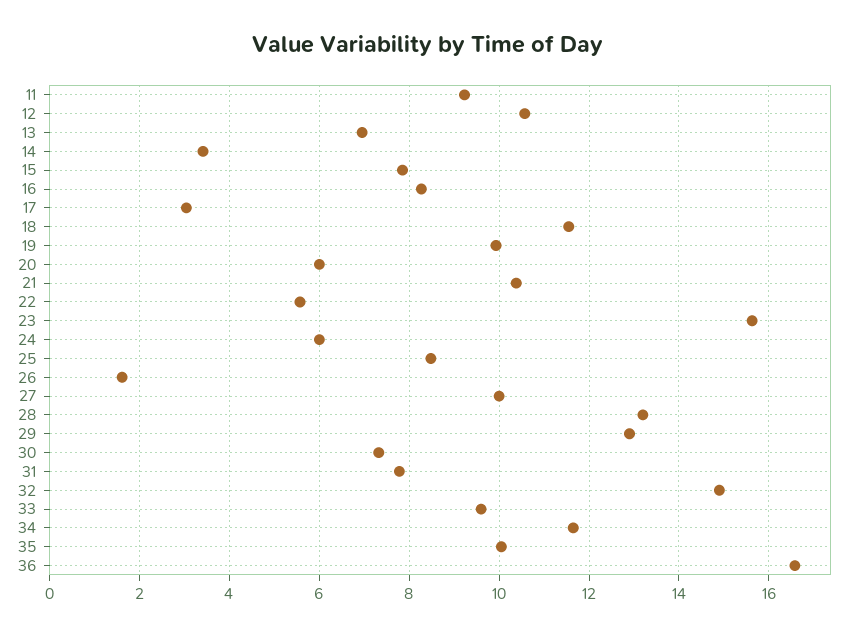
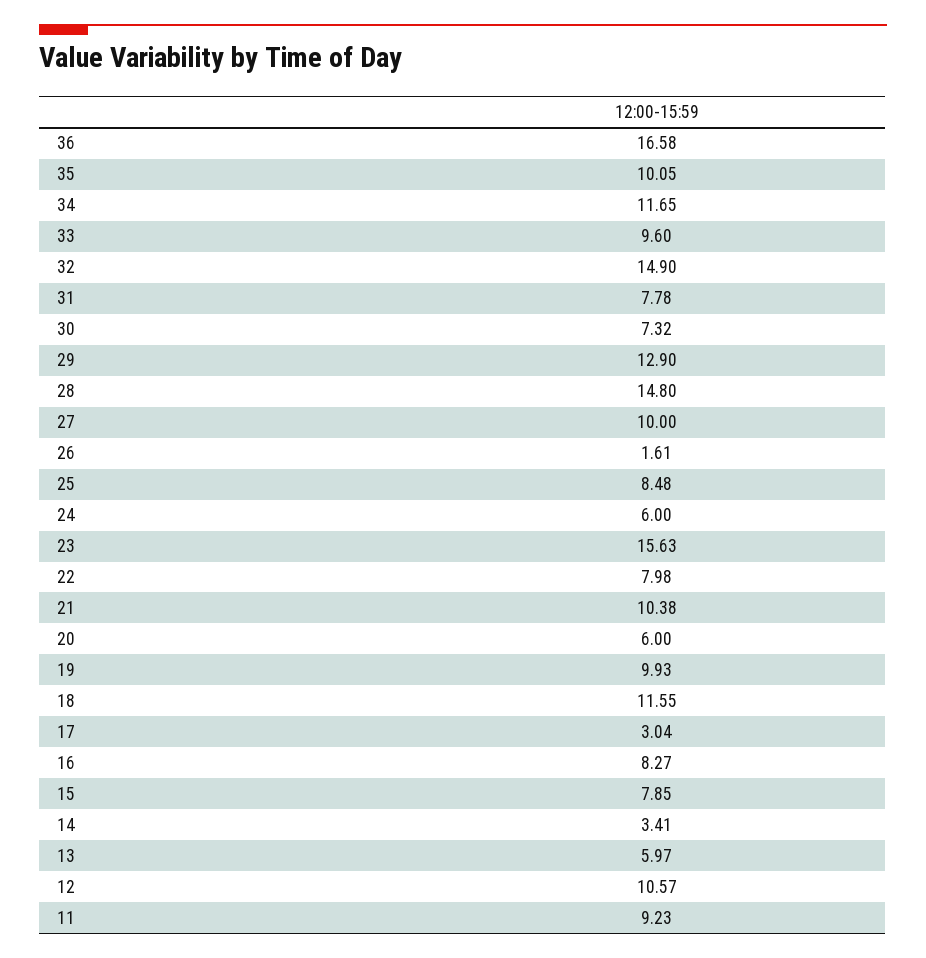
13: 7 -> 5.97
22: 5.6 -> 7.98
28: 13.2 -> 14.8

